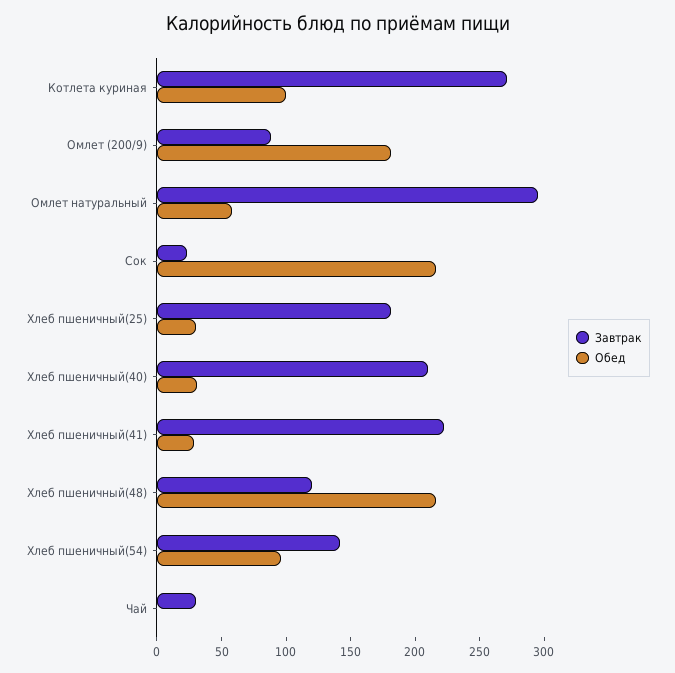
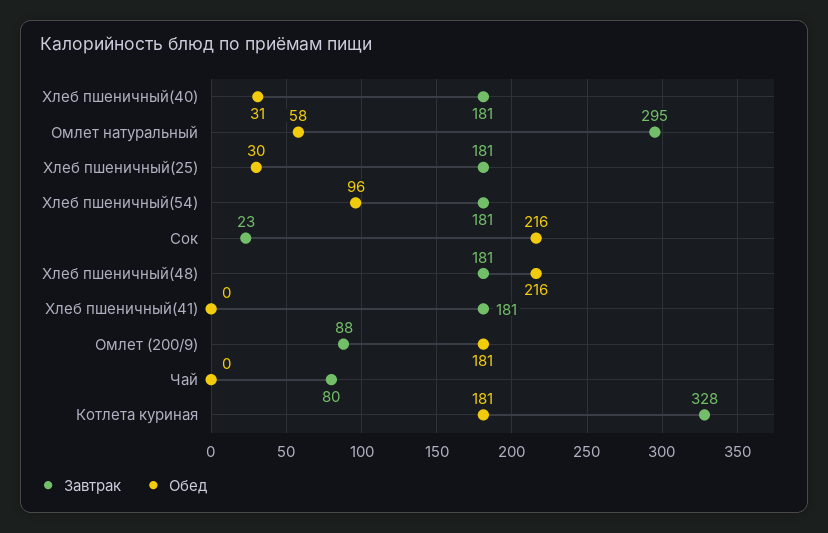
Завтрак, Котлета куриная: 270 -> 328
Обед, Котлета куриная: 100 -> 181
Завтрак, Хлеб пшеничный(40): 210 -> 181
Завтрак, Хлеб пшеничный(41): 220 -> 181
Обед, Хлеб пшеничный(41): 30 -> 0
Завтрак, Хлеб пшеничный(48): 120 -> 181
Завтрак, Хлеб пшеничный(54): 140 -> 181
Завтрак, Чай: 30 -> 80

